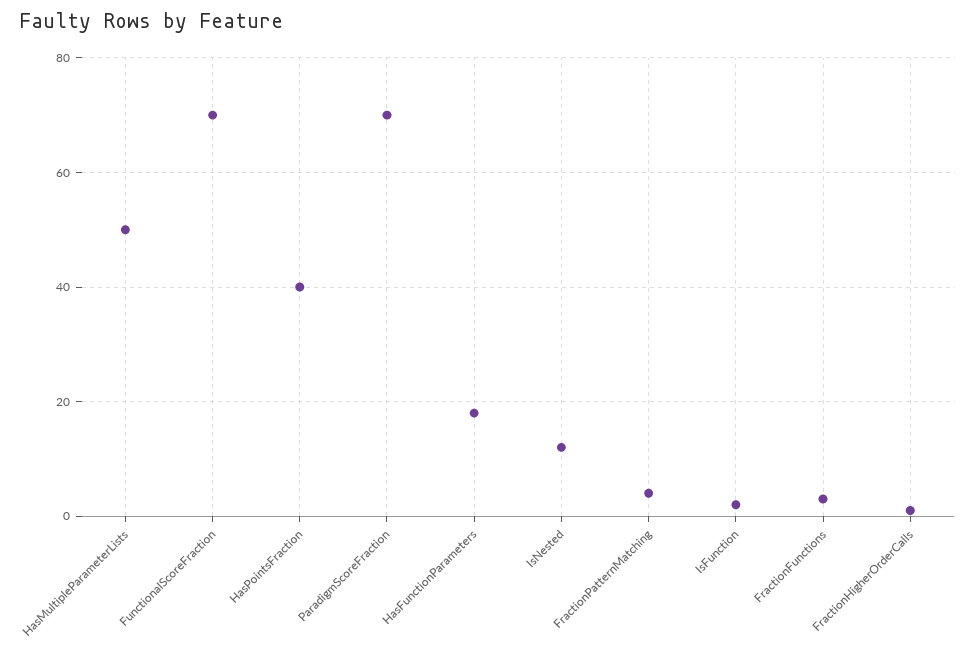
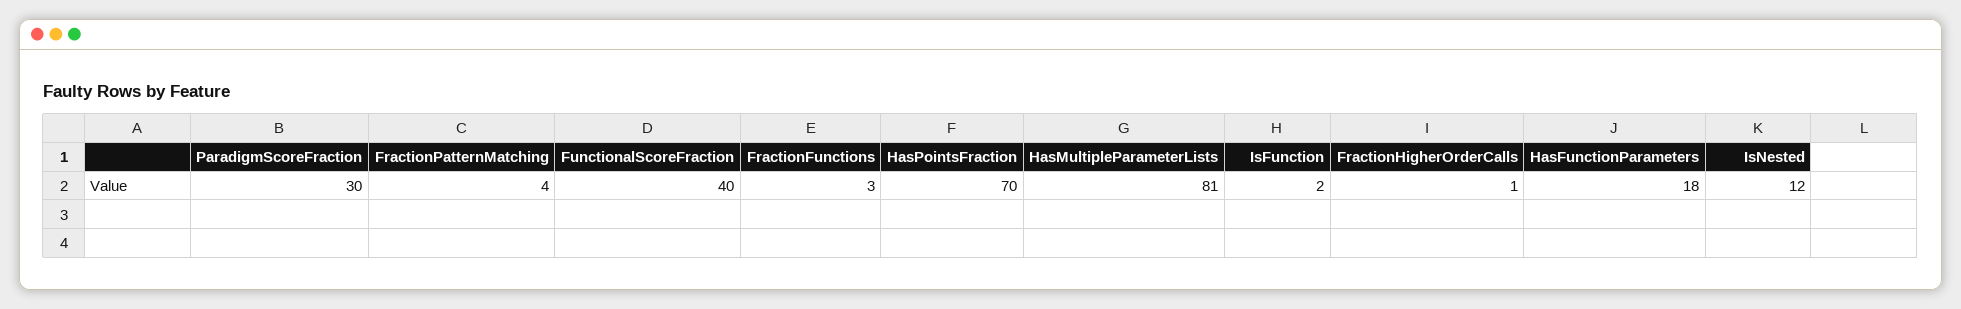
HasMultipleParameterLists: 50 -> 81
FunctionalScoreFraction: 70 -> 40
HasPointsFraction: 40 -> 70
ParadigmScoreFraction: 70 -> 30

